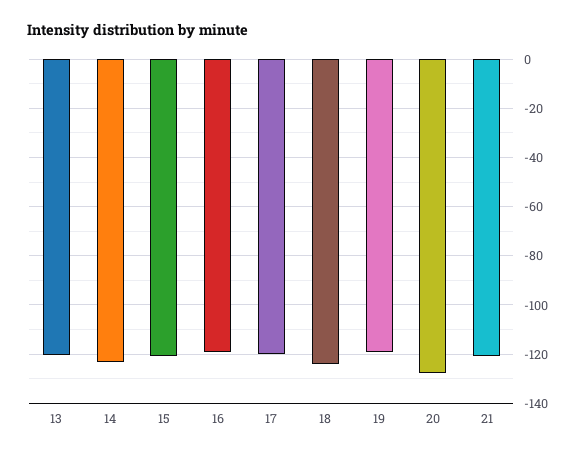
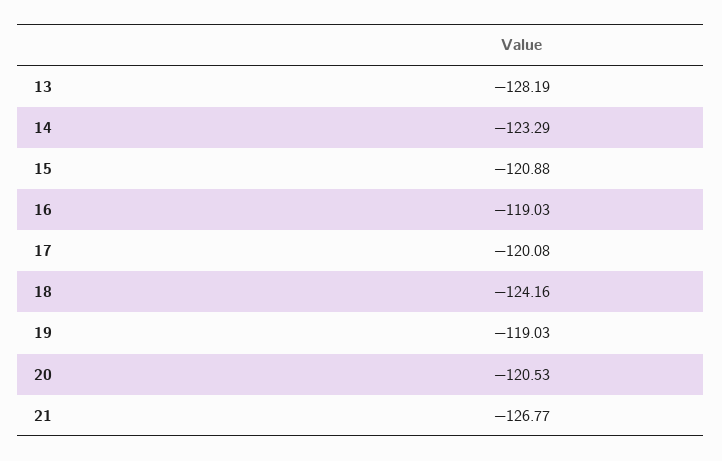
13: -120 -> -128.19
20: -127.5 -> -120.53
21: -120 -> -126.77

